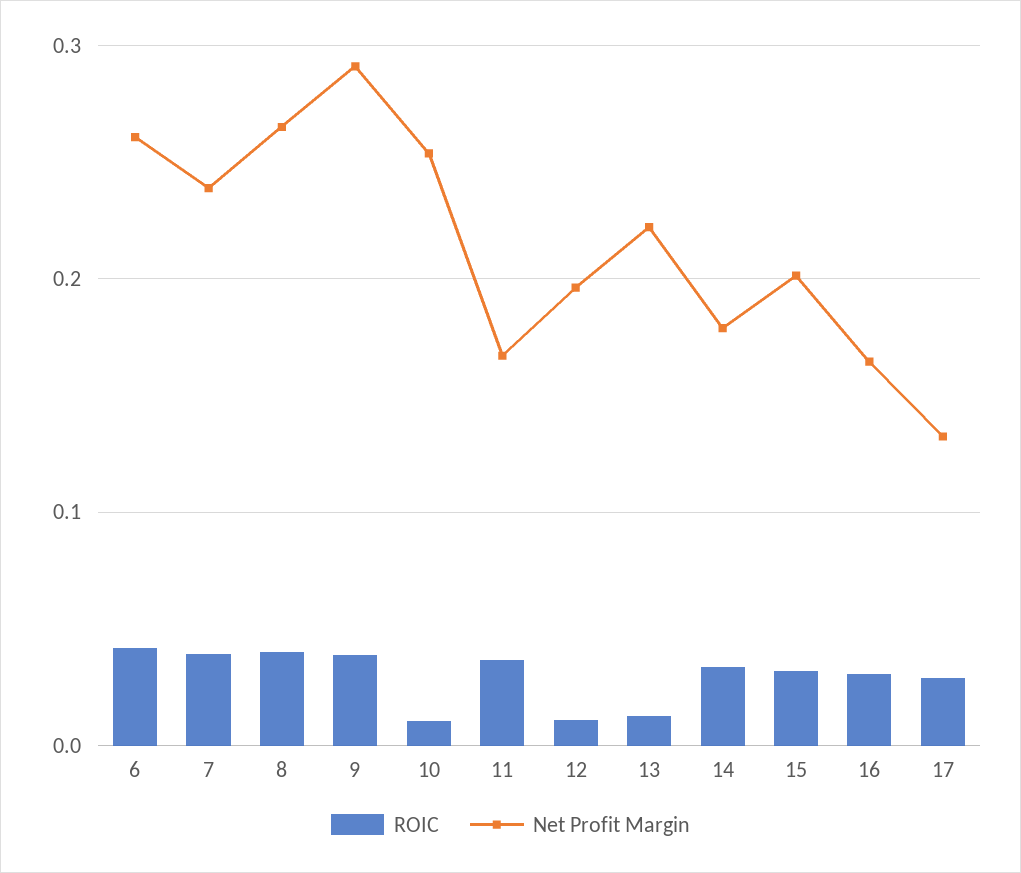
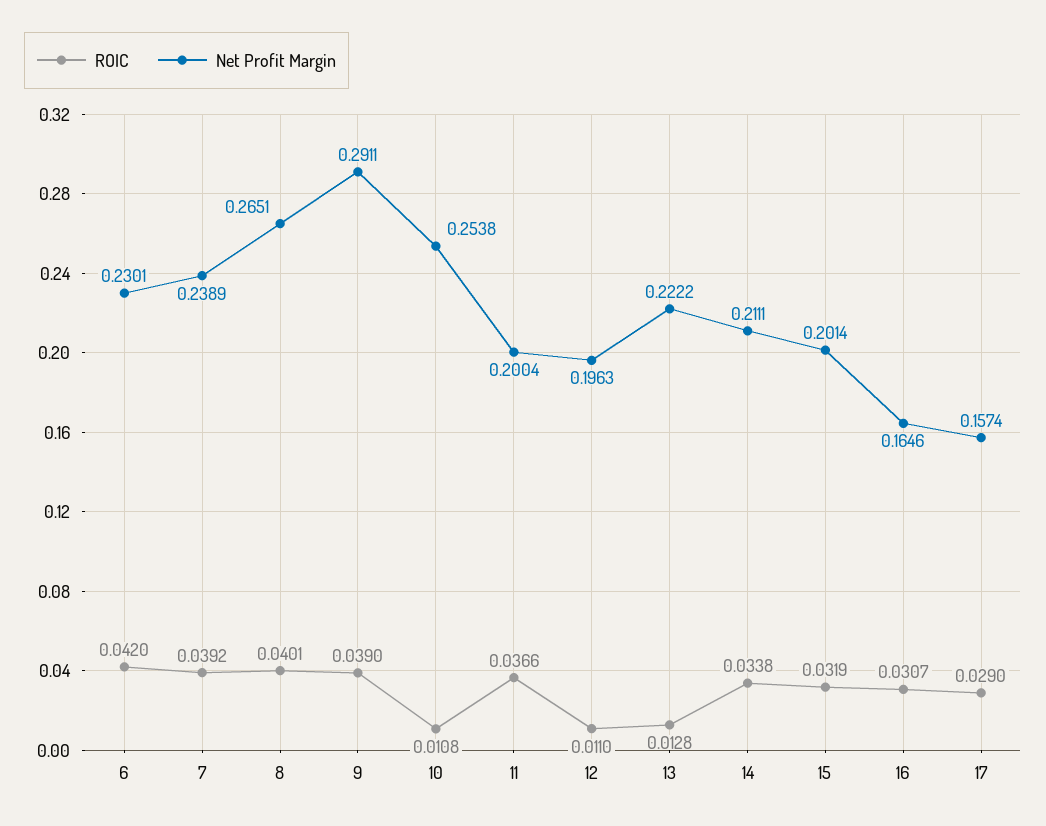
Net Profit Margin, 6: 0.26 -> 0.2301
Net Profit Margin, 11: 0.17 -> 0.2004
Net Profit Margin, 14: 0.18 -> 0.2111
Net Profit Margin, 17: 0.13 -> 0.1574

